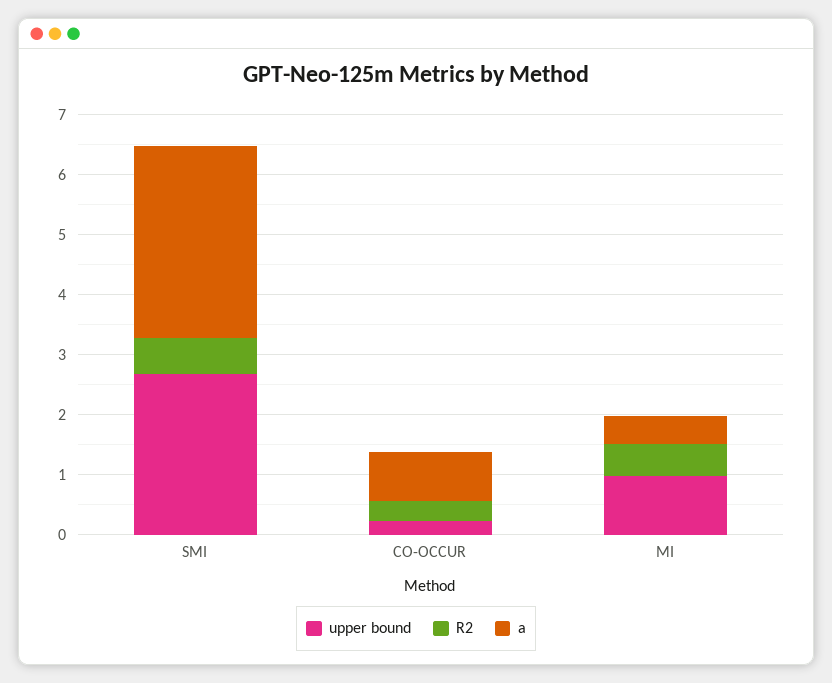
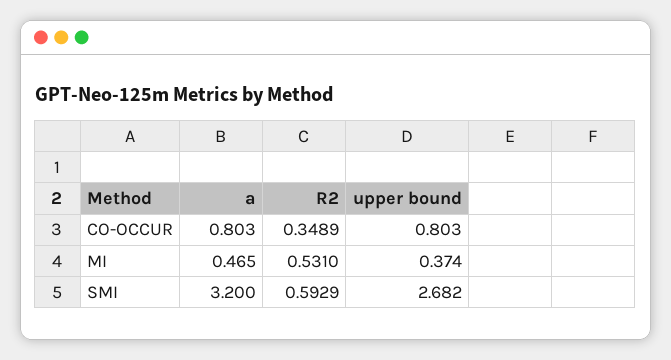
upper bound, CO-OCCUR: 0.2 -> 0.803
upper bound, MI: 1 -> 0.374

